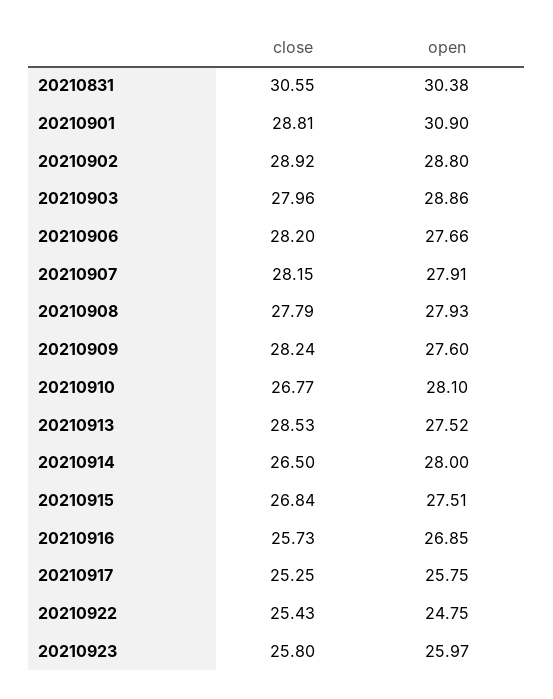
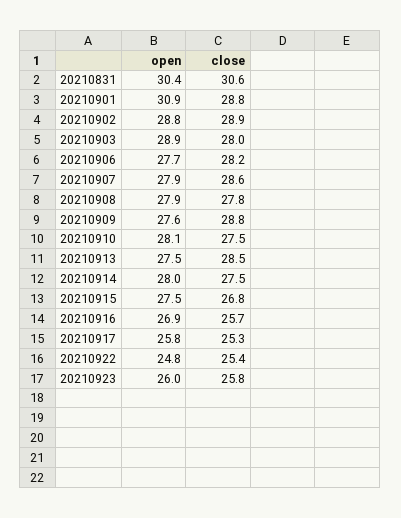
close, 20210907: 28.15 -> 28.6
close, 20210909: 28.24 -> 28.8
close, 20210910: 26.77 -> 27.5
close, 20210914: 26.5 -> 27.5

